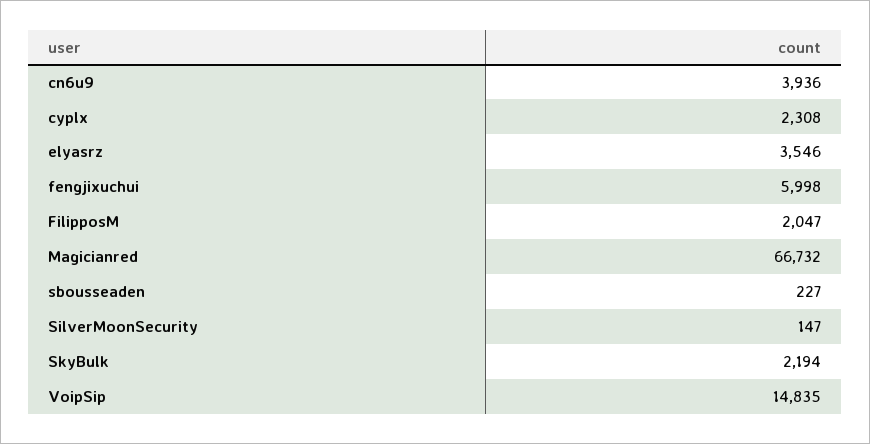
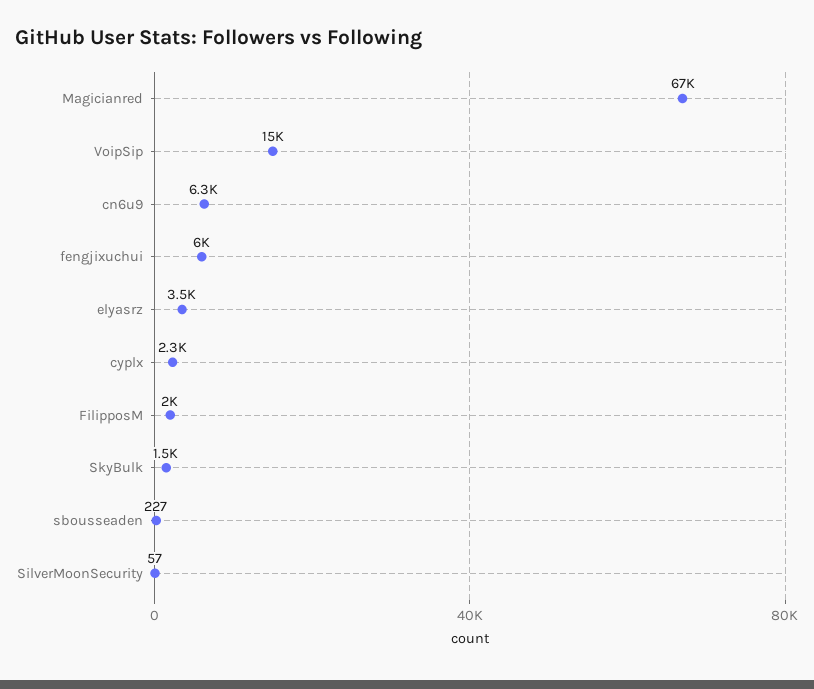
cn6u9: 3936 -> 6300
SilverMoonSecurity: 147 -> 57
SkyBulk: 2194 -> 1500

